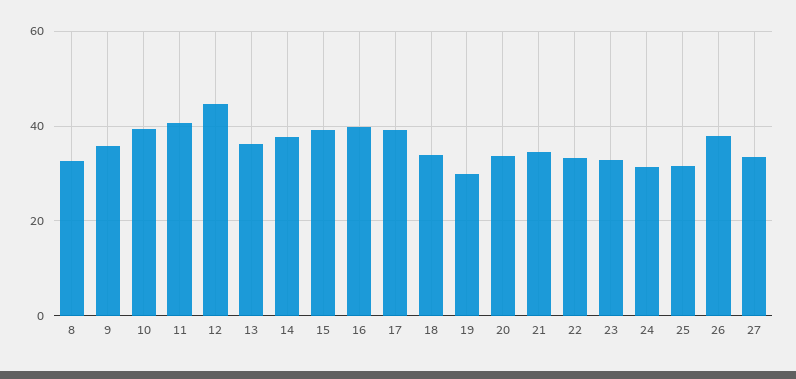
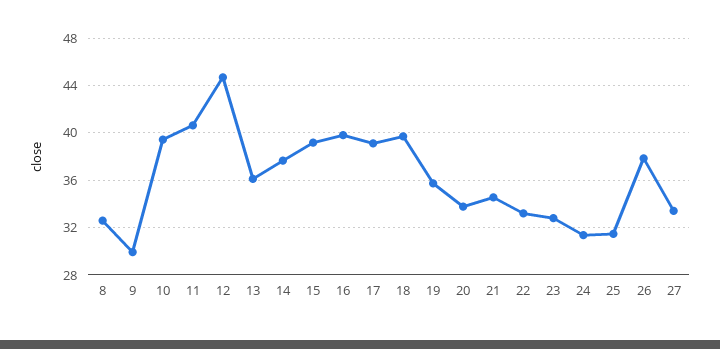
9: 36 -> 30
18: 34 -> 40
19: 30 -> 36

